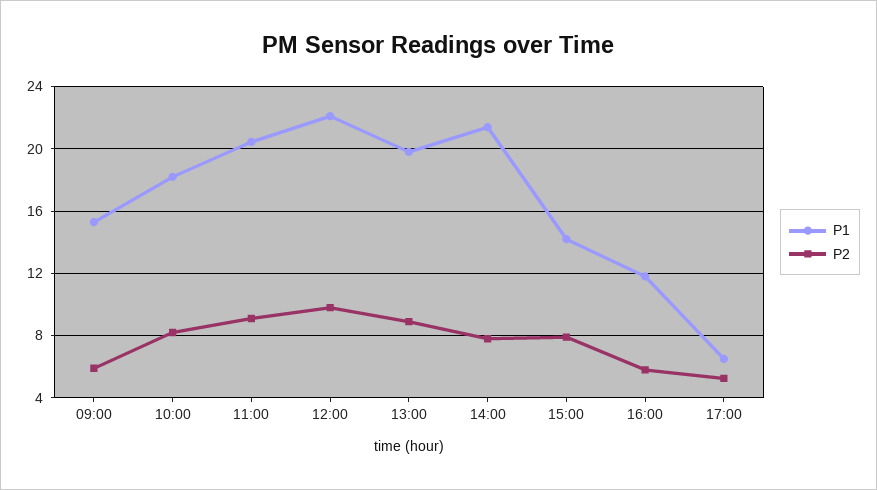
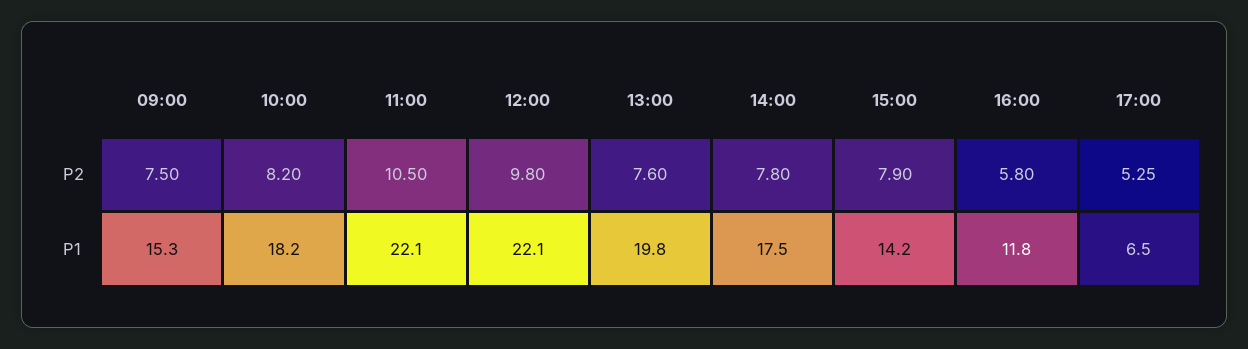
P2, 09:00: 6 -> 7.5
P1, 11:00: 20.5 -> 22.1
P2, 11:00: 9 -> 10.5
P2, 13:00: 9 -> 7.6
P1, 14:00: 21.5 -> 17.5

